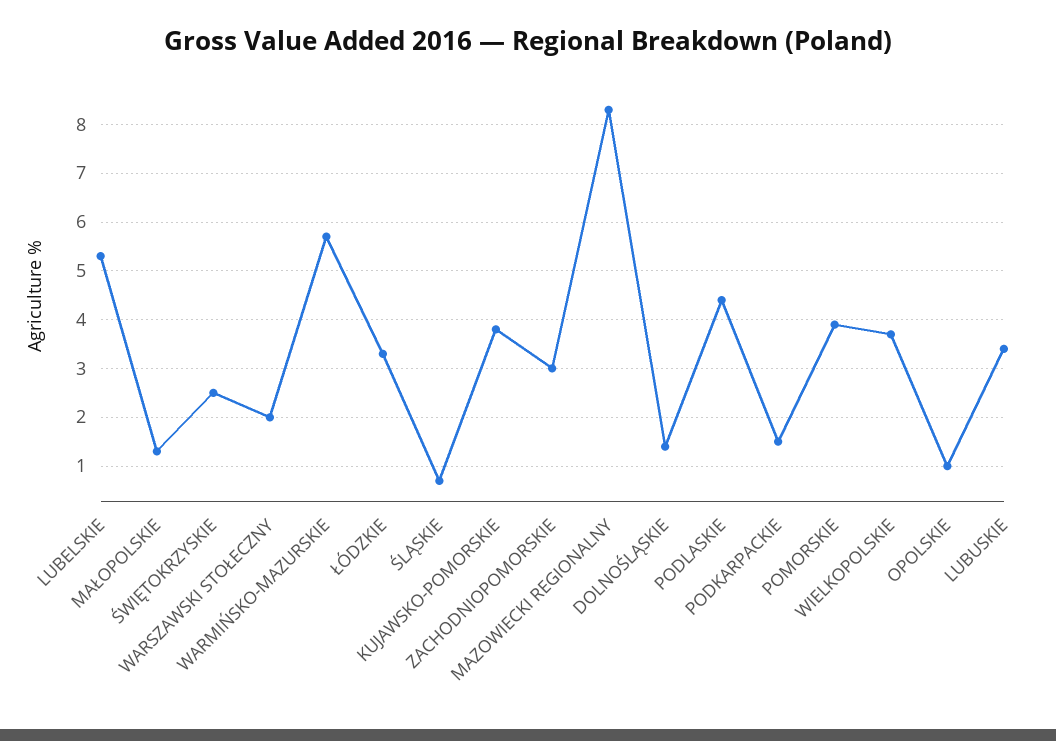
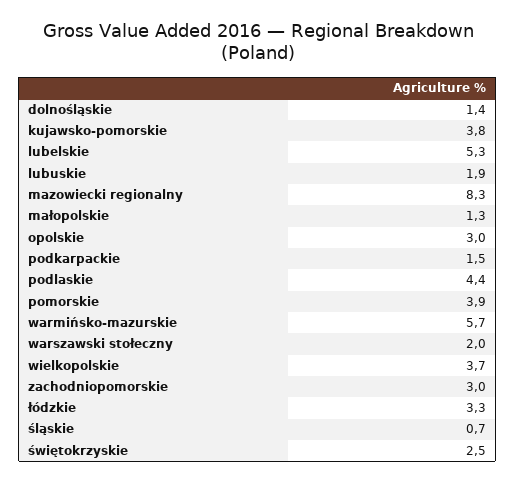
OPOLSKIE: 1 -> 3
LUBUSKIE: 3.5 -> 1.9

